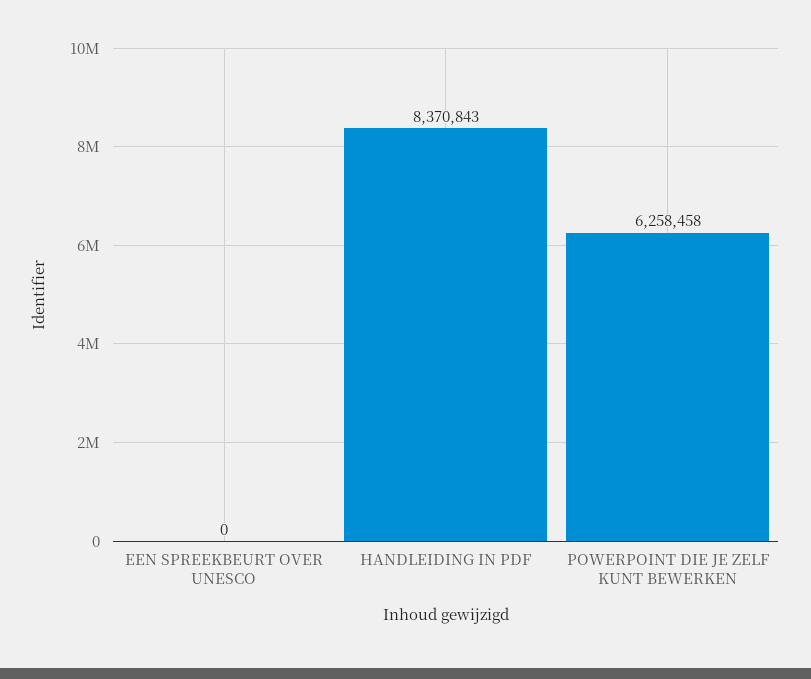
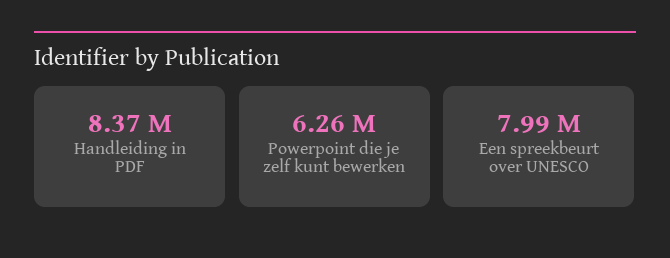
EEN SPREEKBEURT OVER UNESCO: 0 -> 7990000

